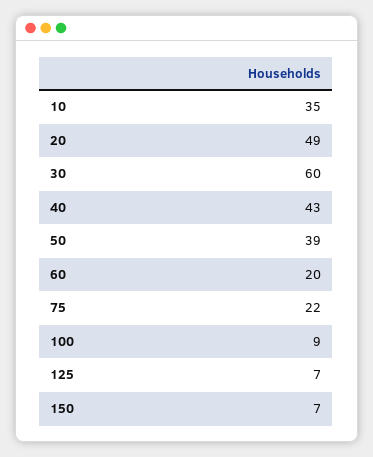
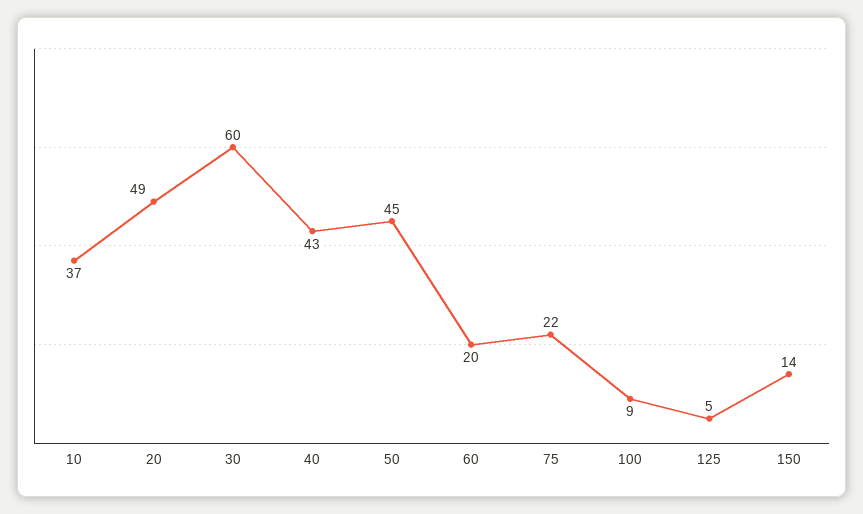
10: 35 -> 37
50: 39 -> 45
125: 7 -> 5
150: 7 -> 14

